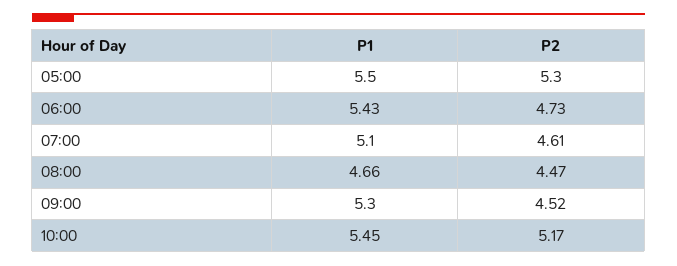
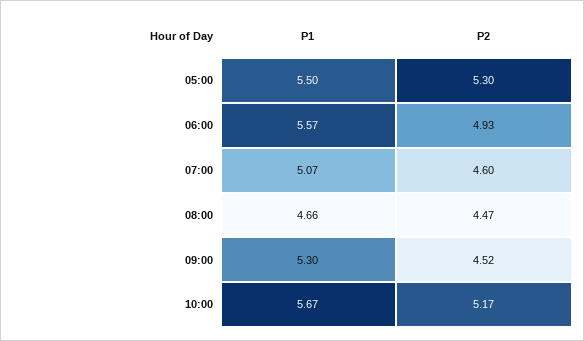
P1, 06:00: 5.43 -> 5.57
P2, 06:00: 4.73 -> 4.93
P1, 07:00: 5.1 -> 5.07
P2, 07:00: 4.61 -> 4.6
P1, 10:00: 5.45 -> 5.67

